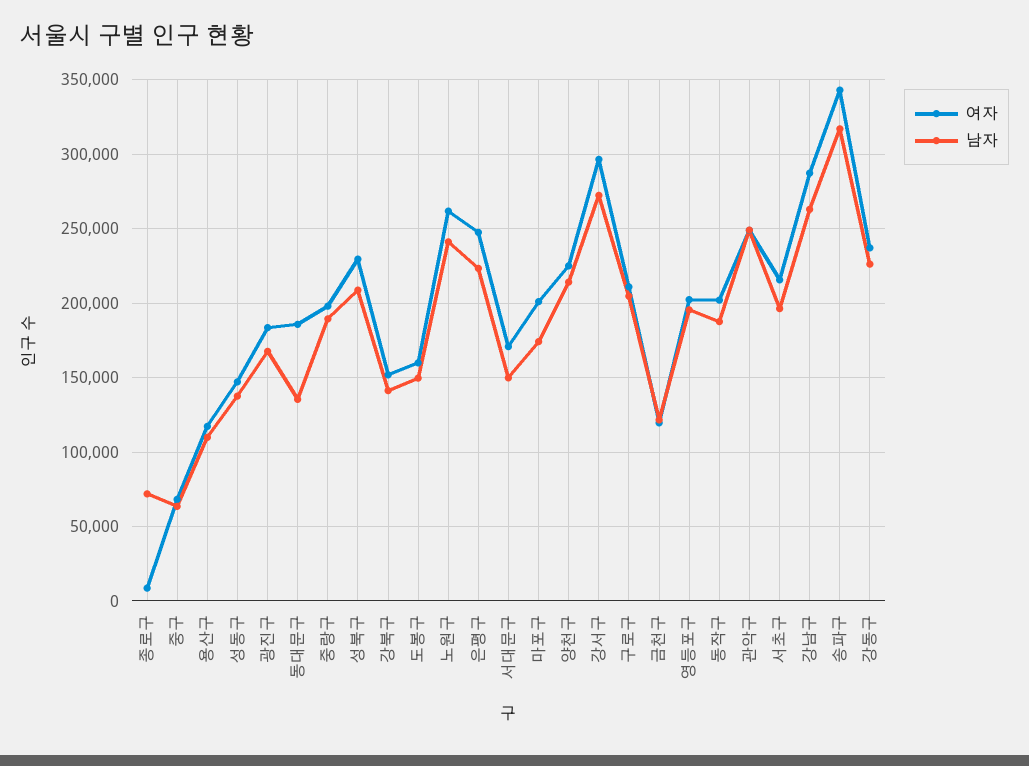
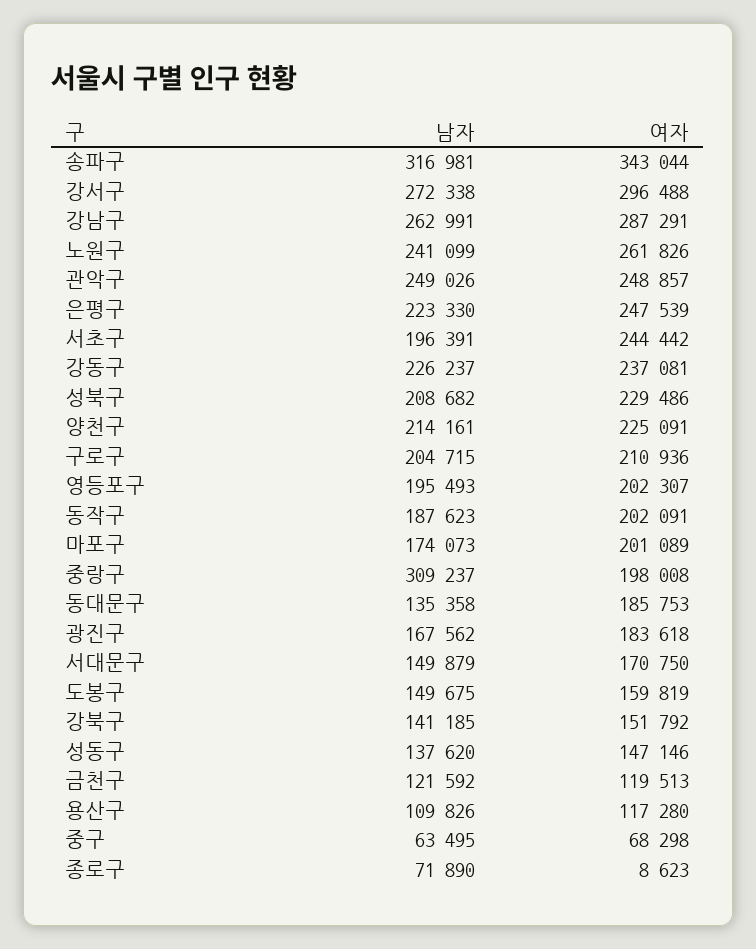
남자, 중랑구: 190000 -> 309237
여자, 서초구: 215000 -> 244442

